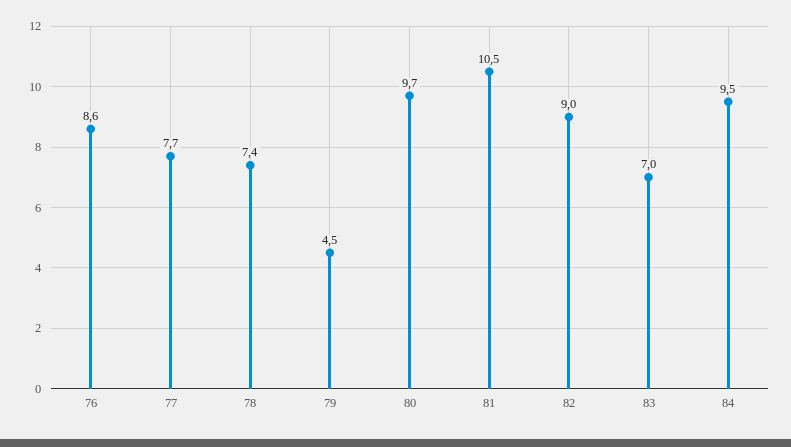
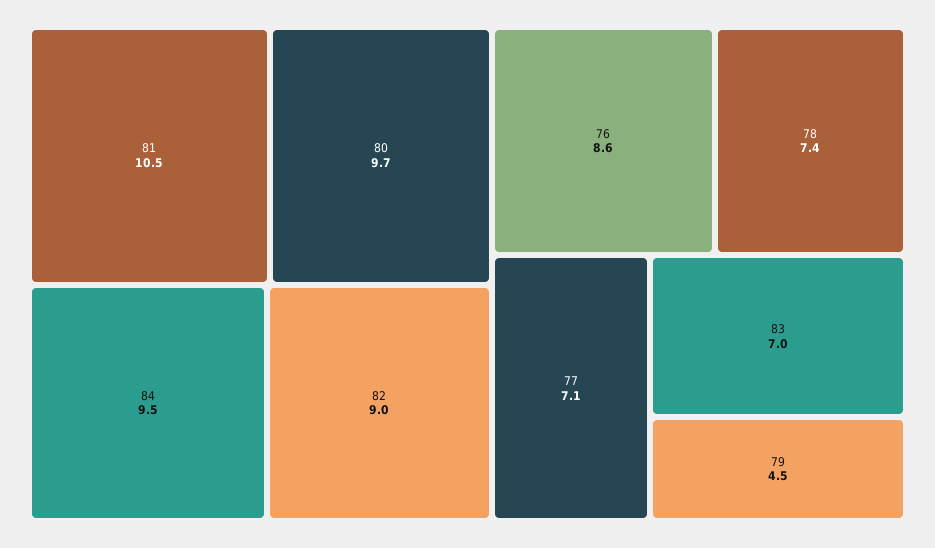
77: 7.7 -> 7.1

